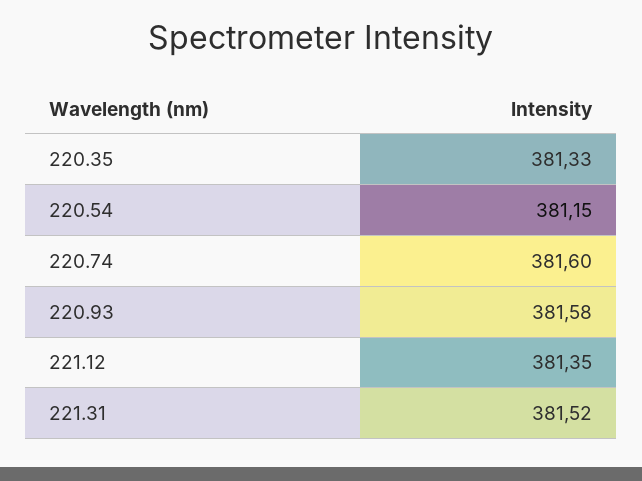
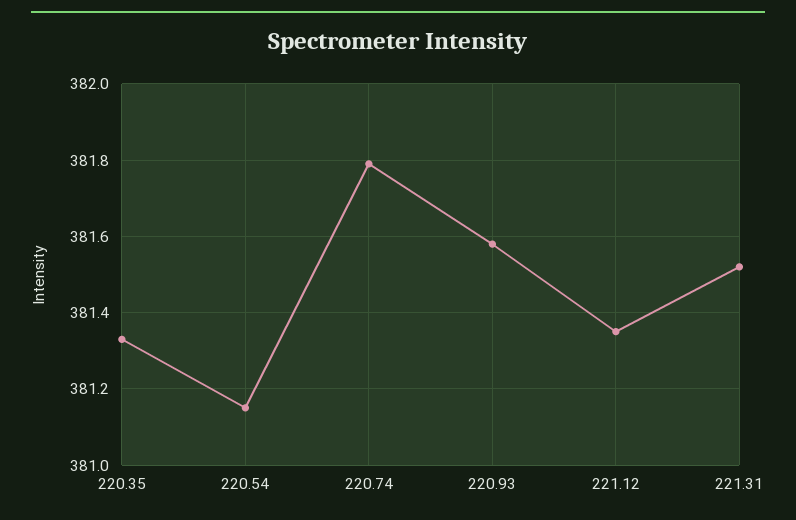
220.74: 381.6 -> 381.8

